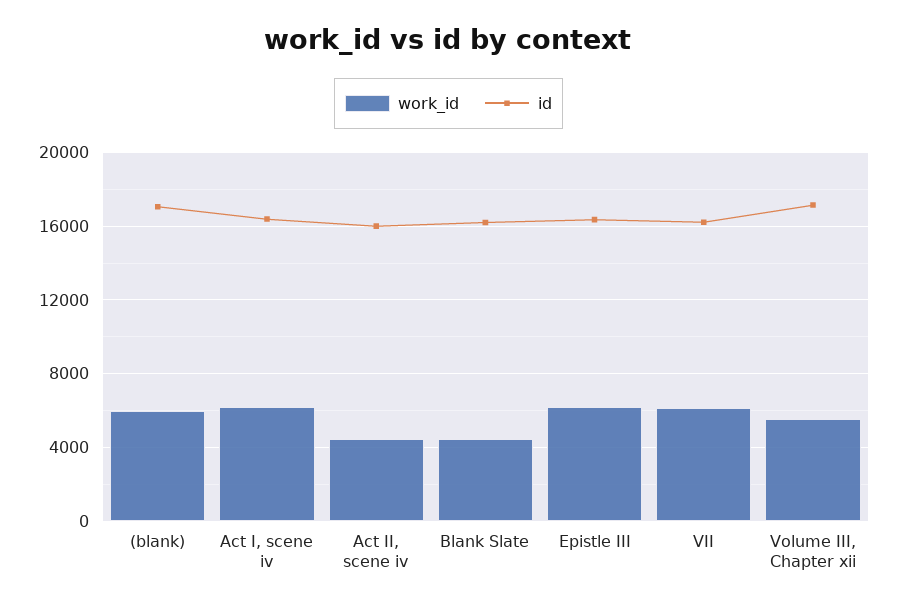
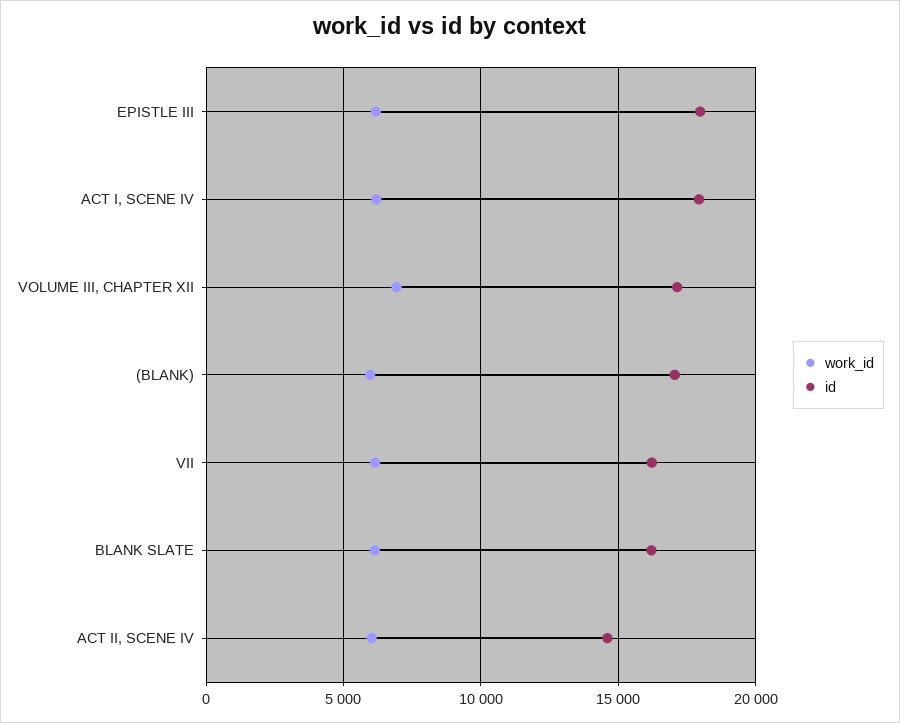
id, Act I, scene iv: 16500 -> 18000
work_id, Act II, scene iv: 4500 -> 6000
id, Act II, scene iv: 16000 -> 14500
work_id, Blank Slate: 4500 -> 6000
id, Epistle III: 16500 -> 18000
work_id, Volume III, Chapter xii: 5500 -> 7000

